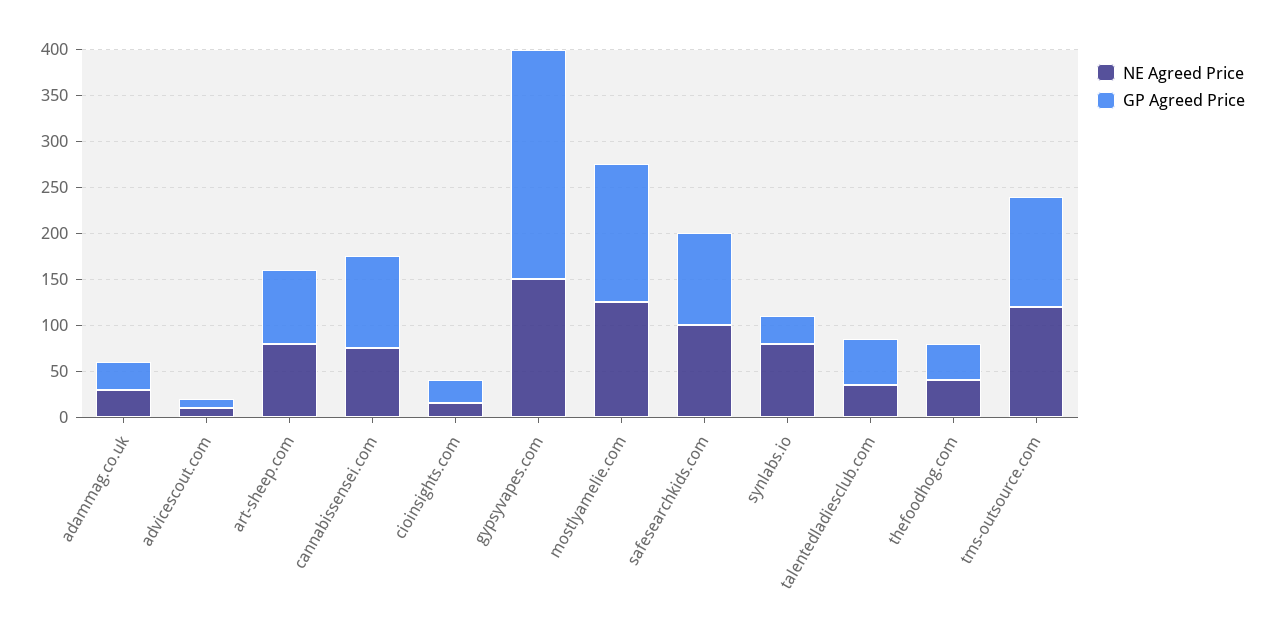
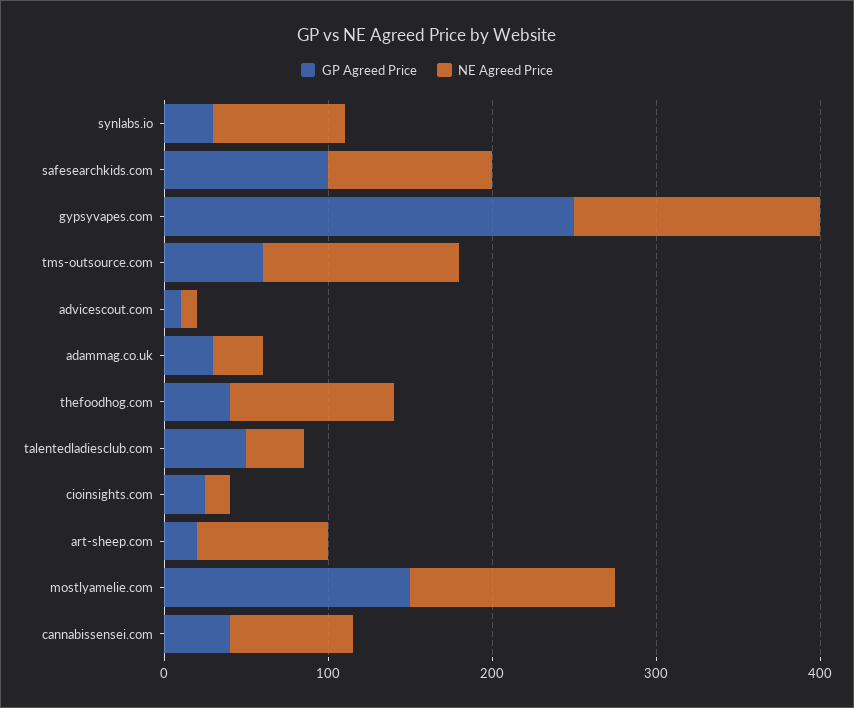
GP Agreed Price, art-sheep.com: 80 -> 20
GP Agreed Price, cannabissensei.com: 100 -> 40
NE Agreed Price, thefoodhog.com: 40 -> 100
GP Agreed Price, tms-outsource.com: 120 -> 60

